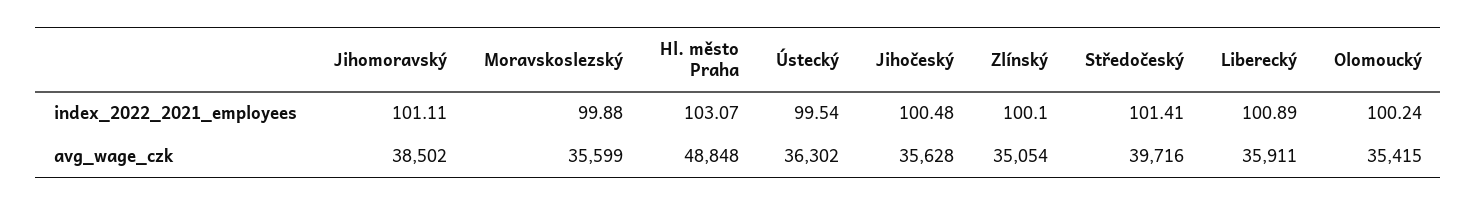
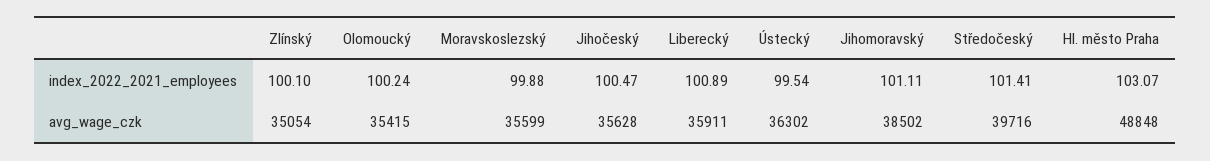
Jihočeský, index_2022_2021_employees: 100.48 -> 100.47

